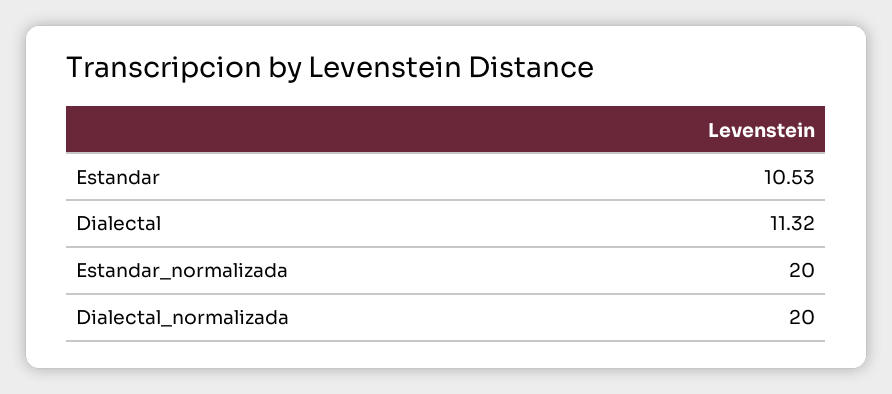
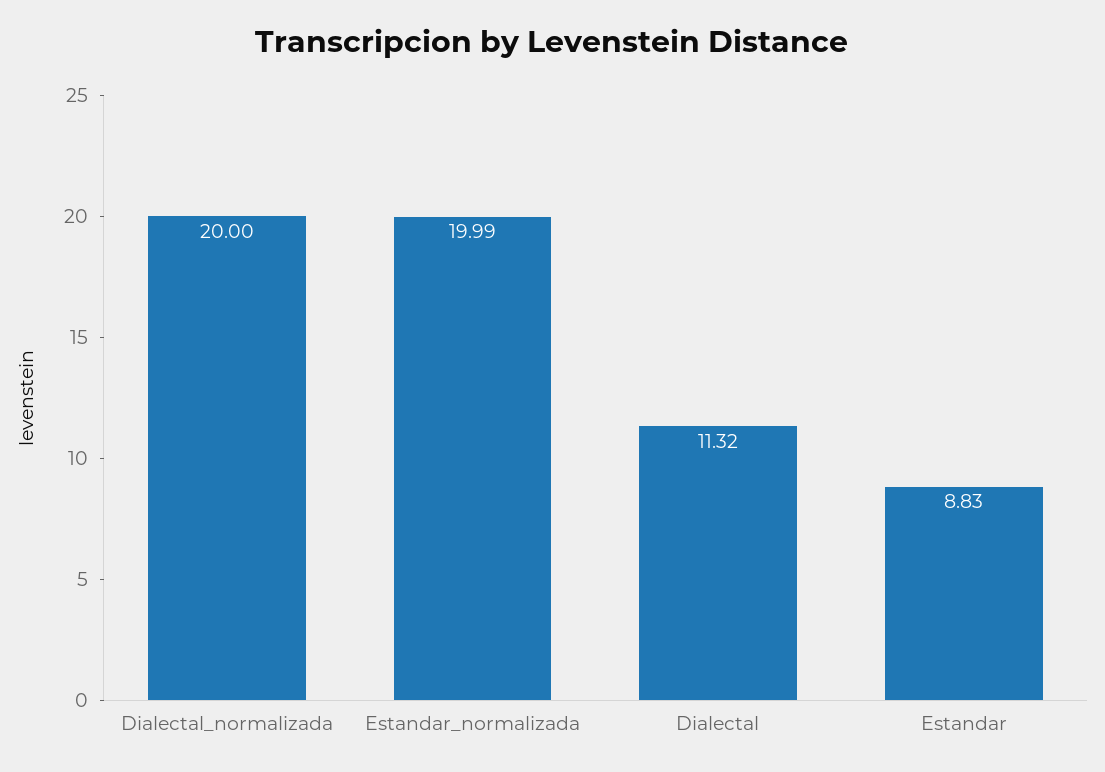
Estandar: 10.53 -> 8.83
Estandar_normalizada: 20 -> 19.99

